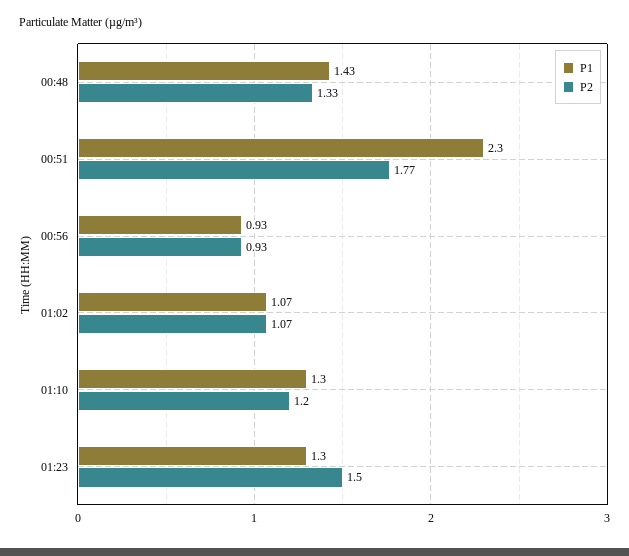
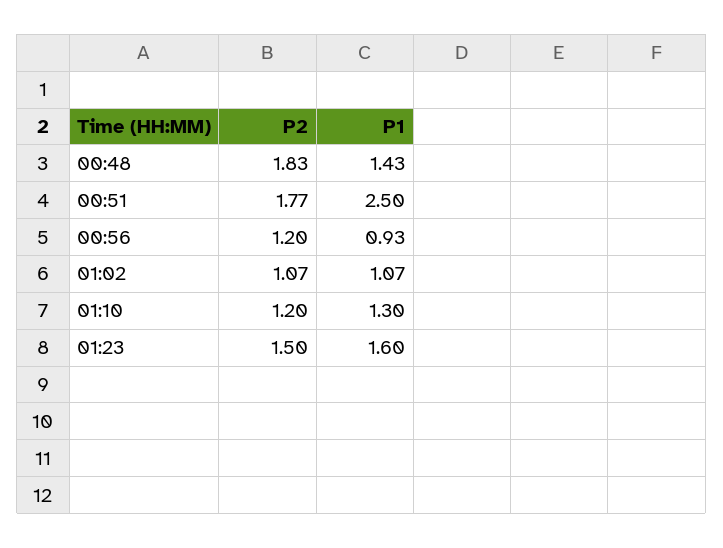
P2, 00:48: 1.33 -> 1.83
P1, 00:51: 2.3 -> 2.5
P2, 00:56: 0.93 -> 1.2
P1, 01:23: 1.3 -> 1.6

